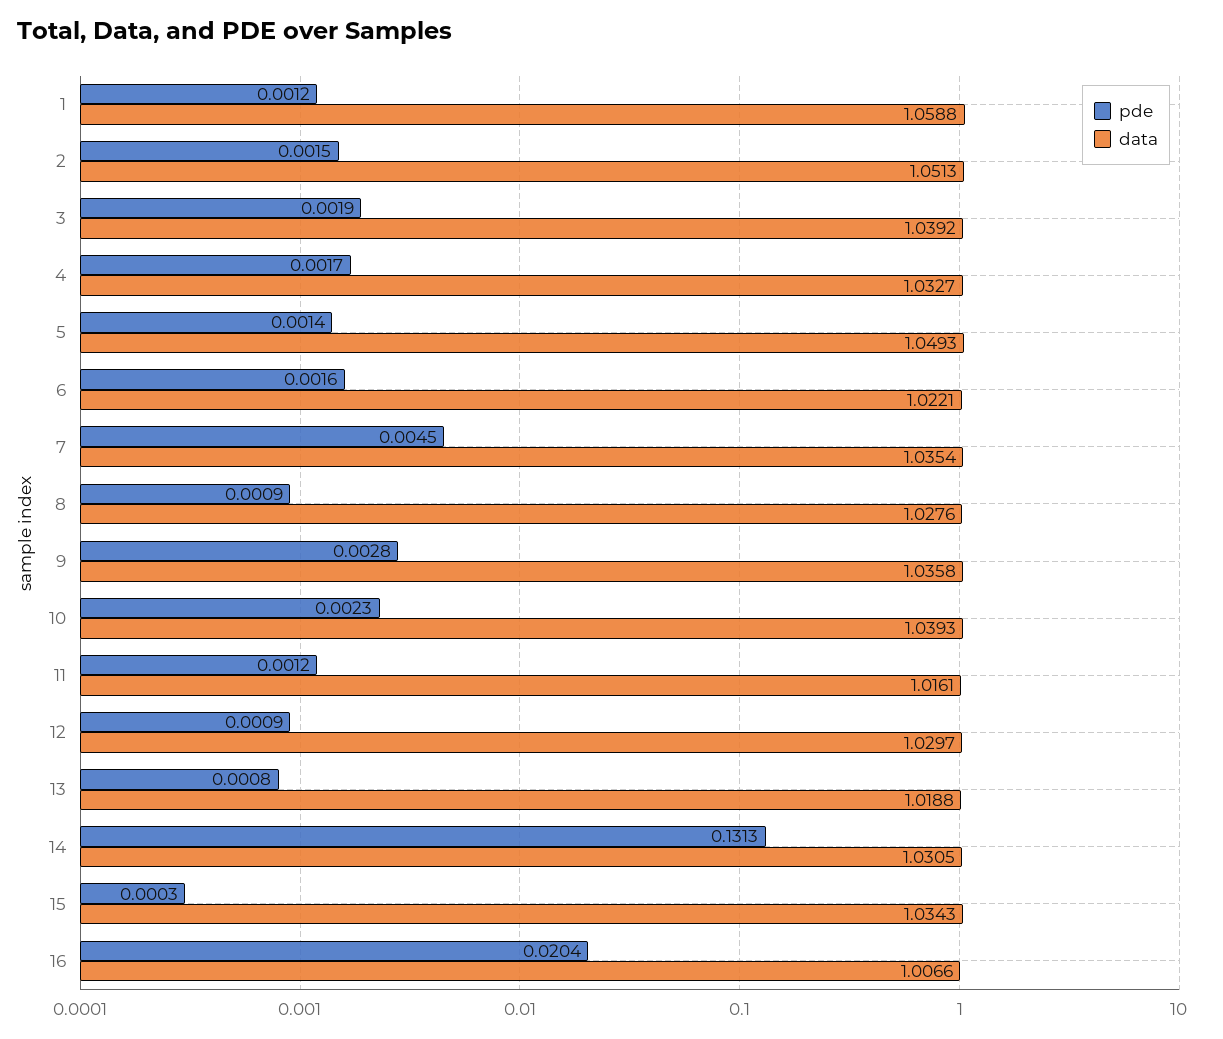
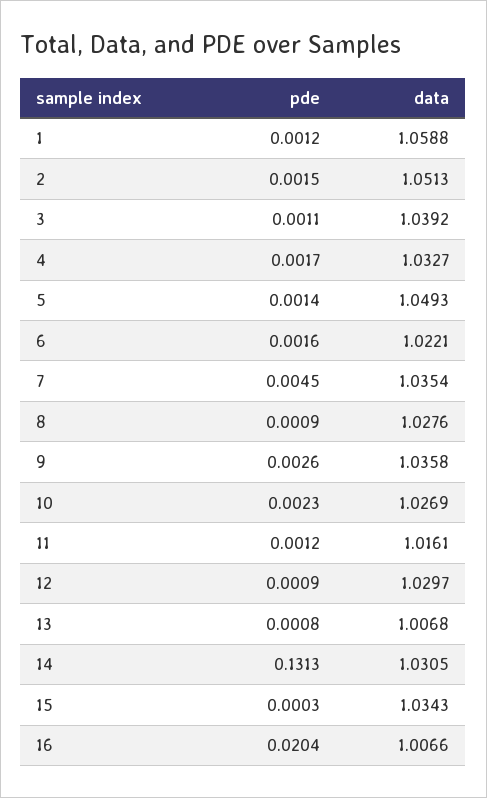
pde, 3: 0.0019 -> 0.0011
pde, 9: 0.0028 -> 0.0026
data, 10: 1.0393 -> 1.0269
data, 13: 1.0188 -> 1.0068

